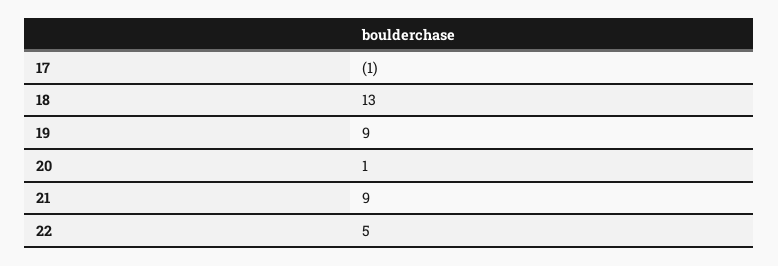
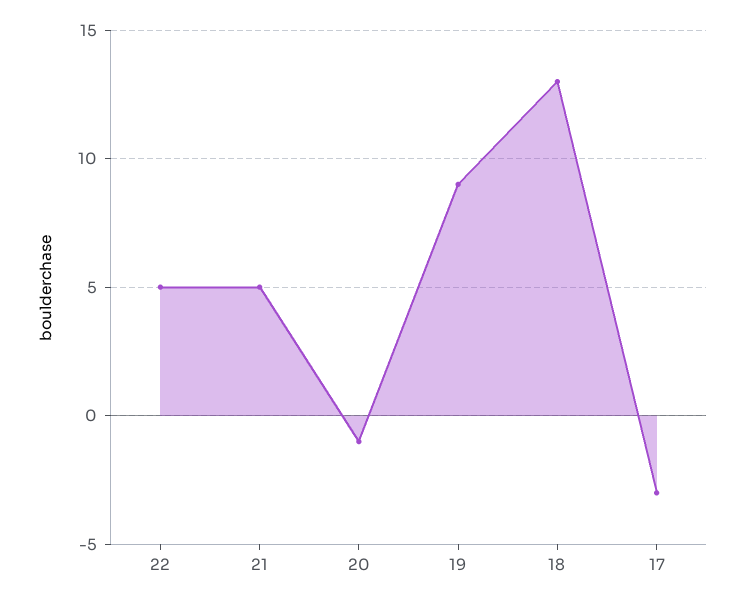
17: -1 -> -3
20: 1 -> -1
21: 9 -> 5

